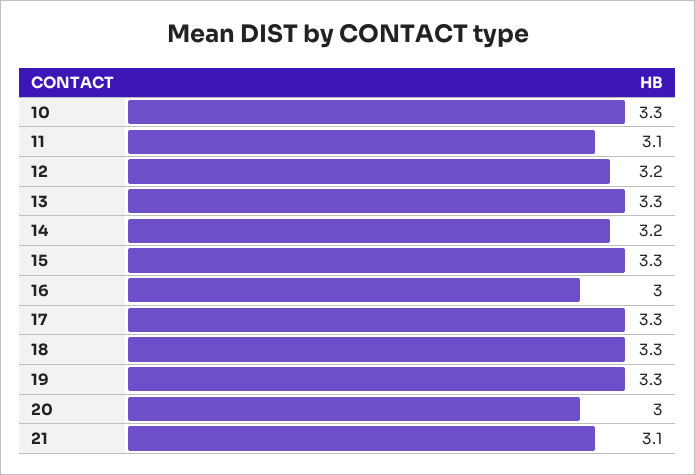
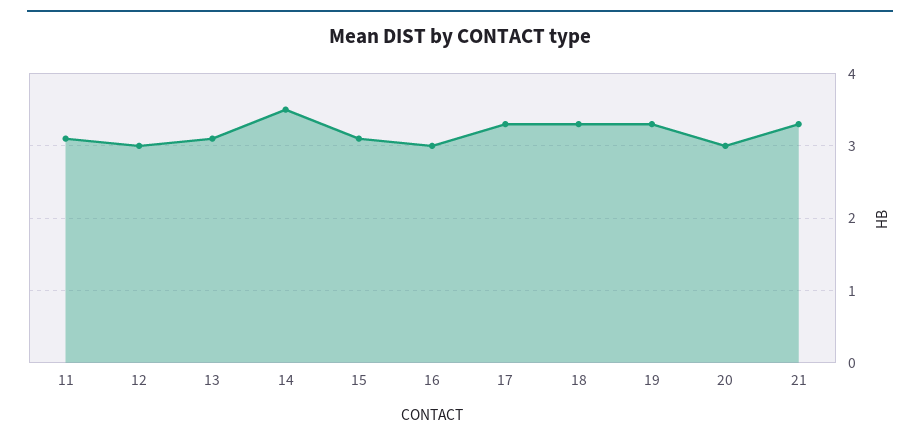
10: 3.3 -> none
12: 3.2 -> 3
13: 3.3 -> 3.1
14: 3.2 -> 3.5
15: 3.3 -> 3.1
21: 3.1 -> 3.3

